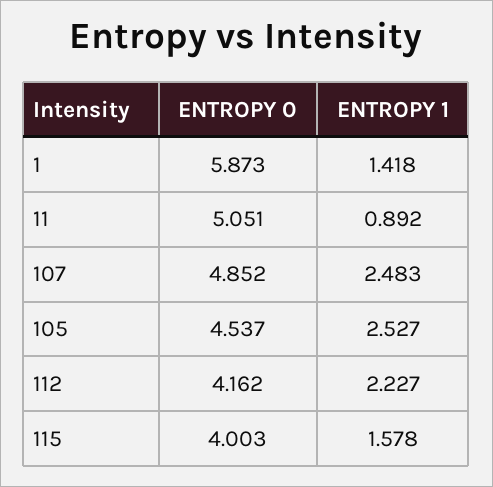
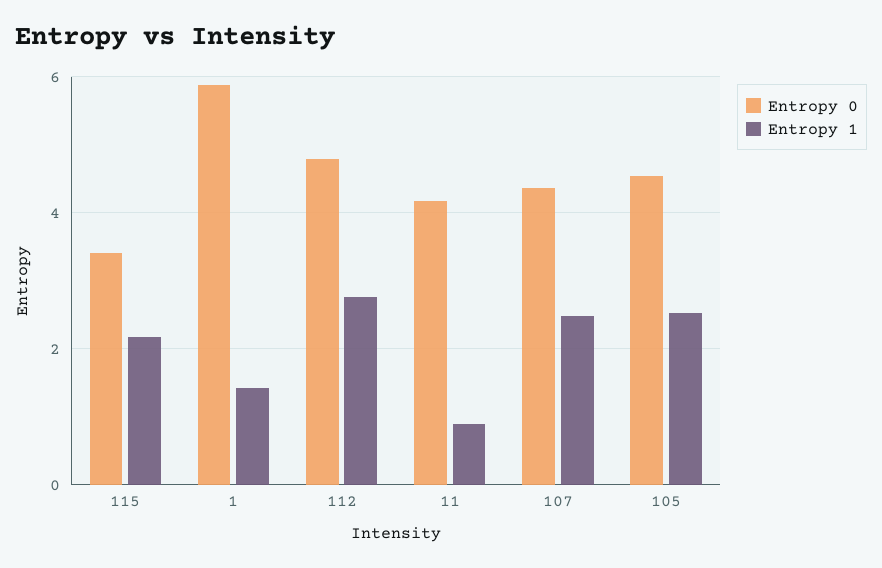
ENTROPY 0, 11: 5.051 -> 4.2
ENTROPY 0, 107: 4.852 -> 4.4
ENTROPY 0, 112: 4.162 -> 4.8
ENTROPY 1, 112: 2.227 -> 2.8
ENTROPY 0, 115: 4.003 -> 3.4
ENTROPY 1, 115: 1.578 -> 2.2

